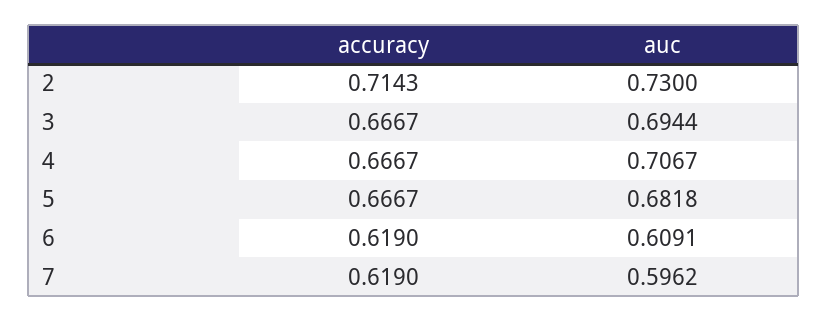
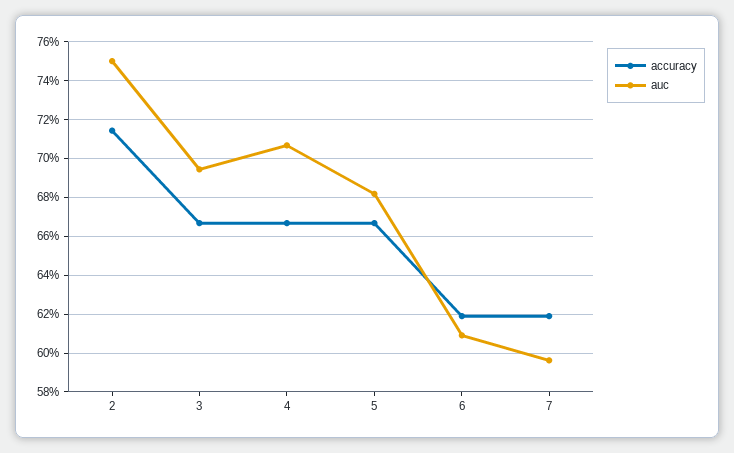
auc, 2: 0.73 -> 0.75

